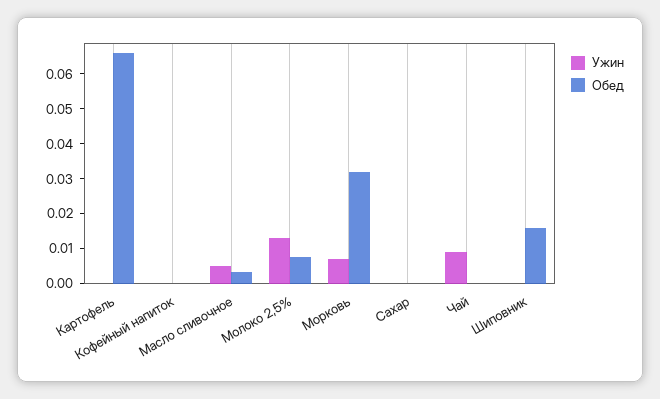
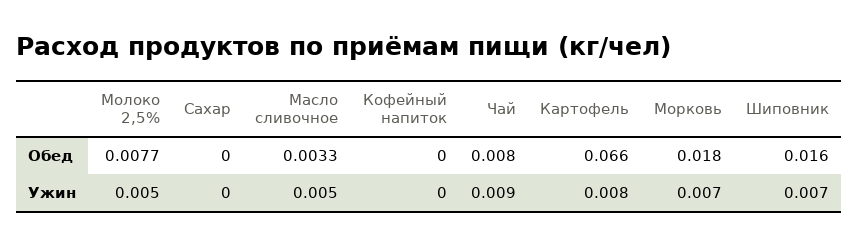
Ужин, Картофель: 0 -> 0.008
Ужин, Молоко 2,5%: 0.0125 -> 0.005
Обед, Морковь: 0.0325 -> 0.018
Обед, Чай: 0 -> 0.008
Ужин, Шиповник: 0 -> 0.007

